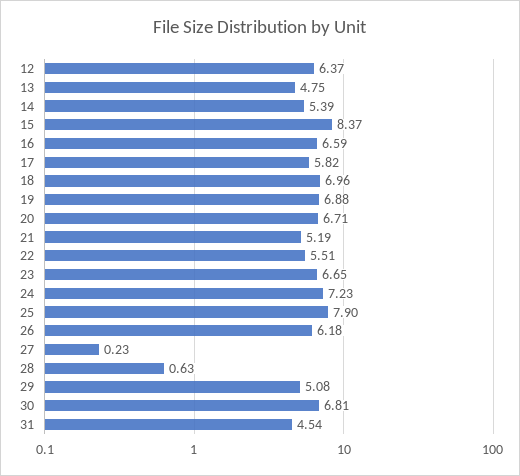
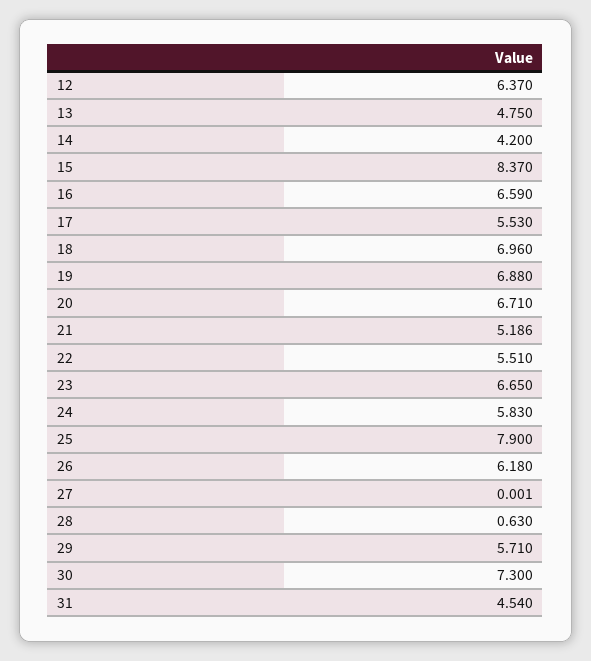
14: 5.39 -> 4.2
17: 5.82 -> 5.53
24: 7.23 -> 5.83
27: 0.23 -> 0.001
29: 5.08 -> 5.71
30: 6.81 -> 7.3

